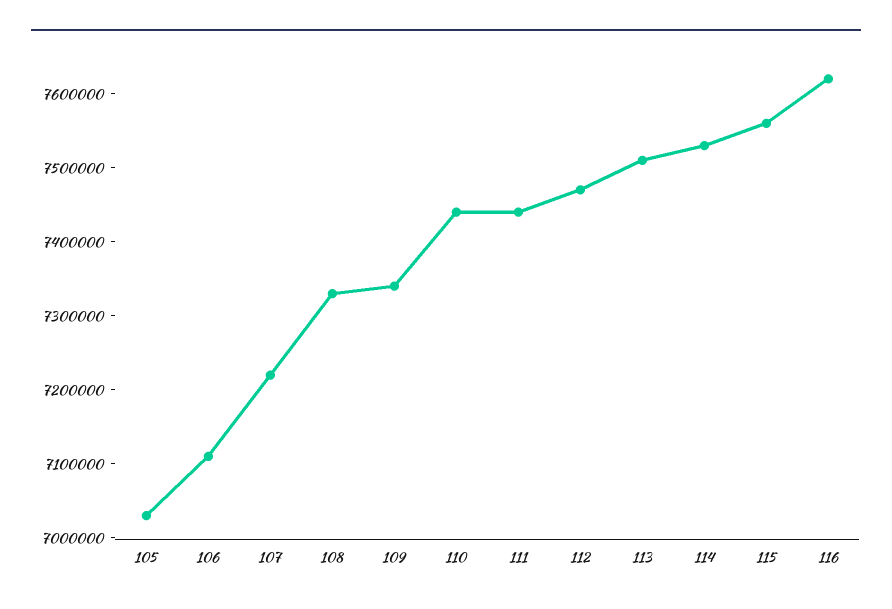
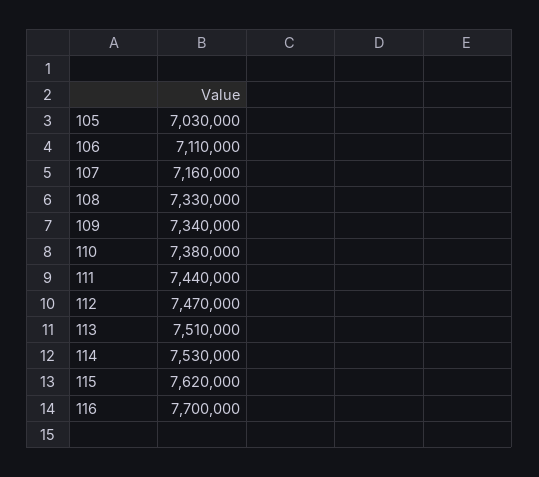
107: 7220000 -> 7160000
110: 7440000 -> 7380000
115: 7560000 -> 7620000
116: 7620000 -> 7700000

